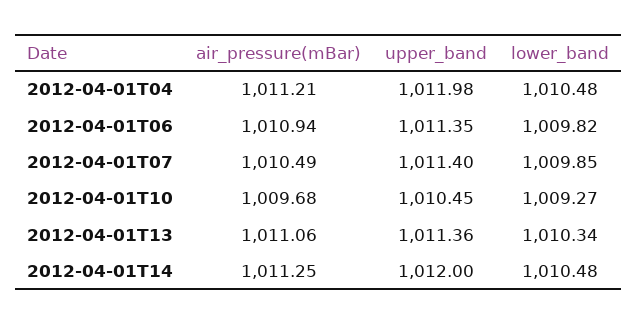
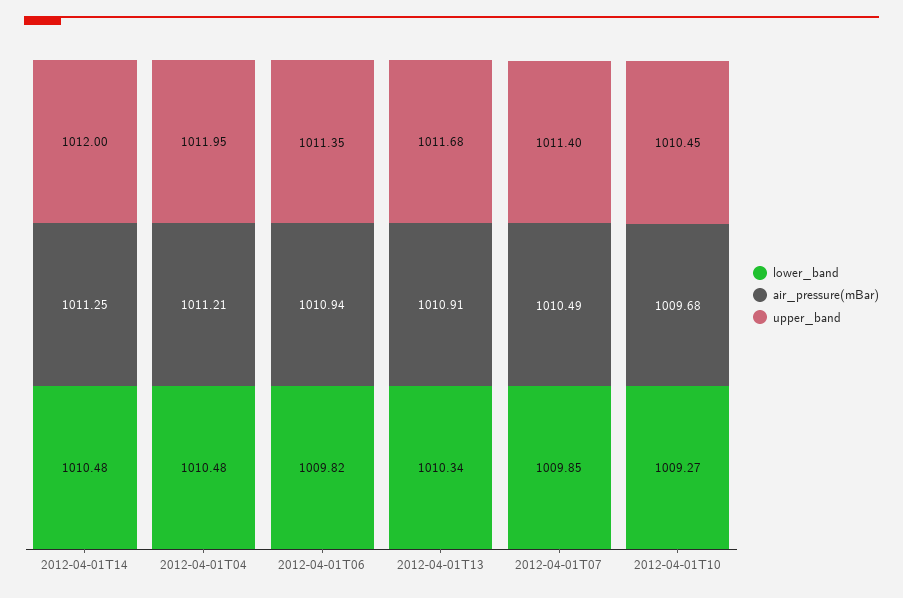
upper_band, 2012-04-01T04: 1011.98 -> 1011.95
air_pressure(mBar), 2012-04-01T13: 1011.06 -> 1010.91
upper_band, 2012-04-01T13: 1011.36 -> 1011.68

